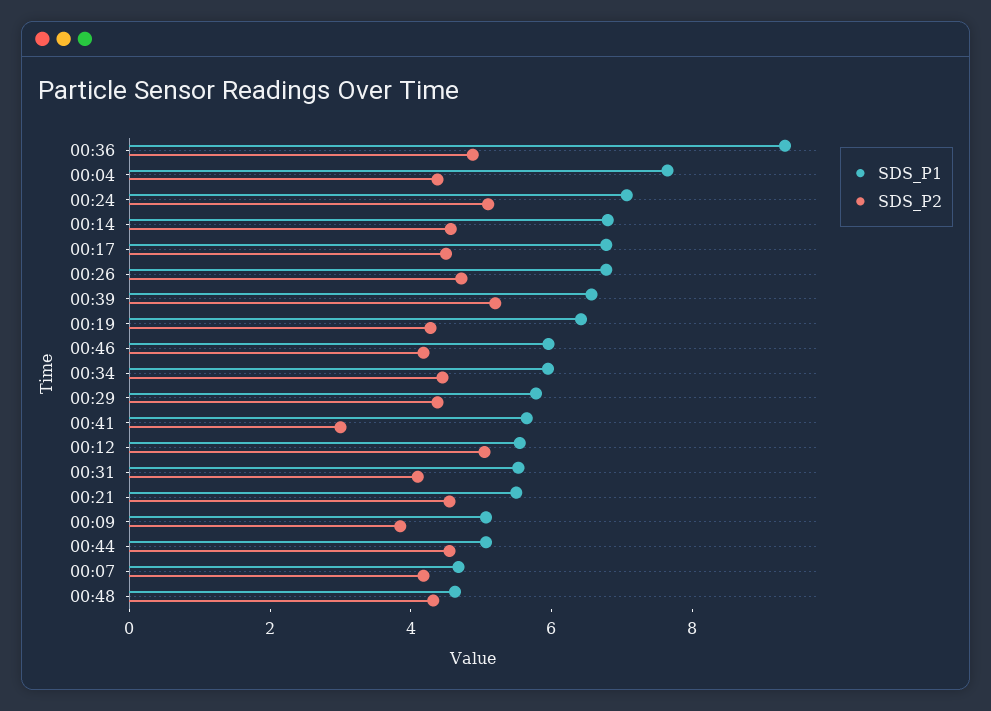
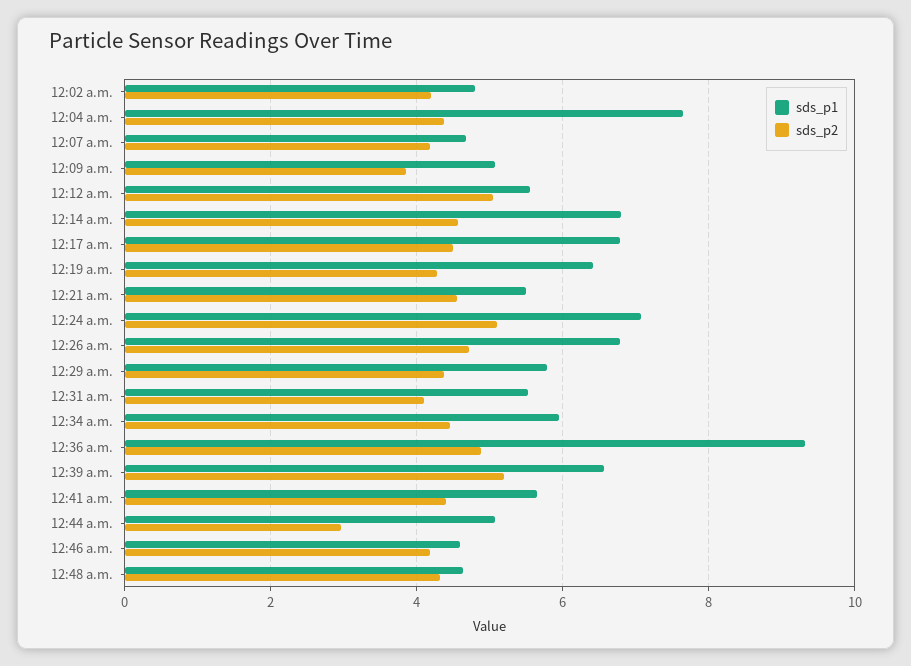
SDS_P1, 00:46: 6 -> 4.6
SDS_P2, 00:41: 3 -> 4.4
SDS_P2, 00:44: 4.5 -> 3
SDS_P1, 12:02 a.m.: none -> 4.8
SDS_P2, 12:02 a.m.: none -> 4.2

